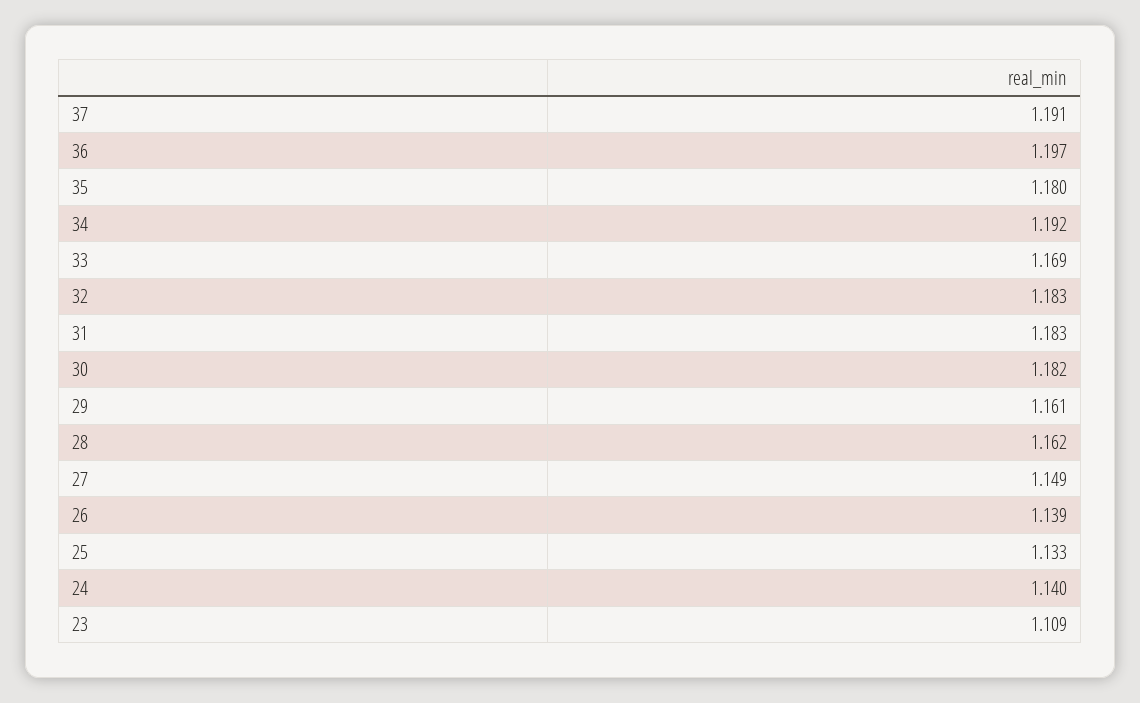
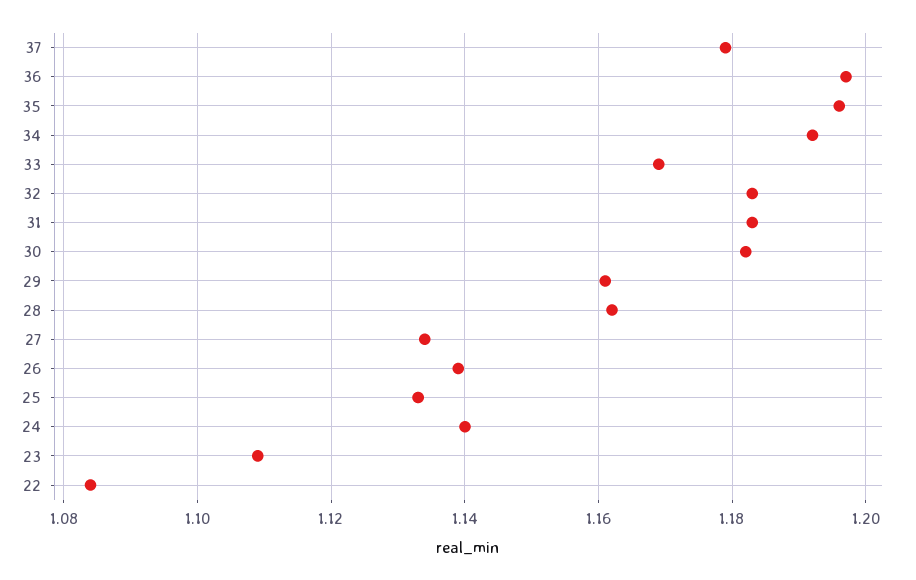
37: 1.191 -> 1.18
35: 1.18 -> 1.195
27: 1.149 -> 1.135
22: none -> 1.085

